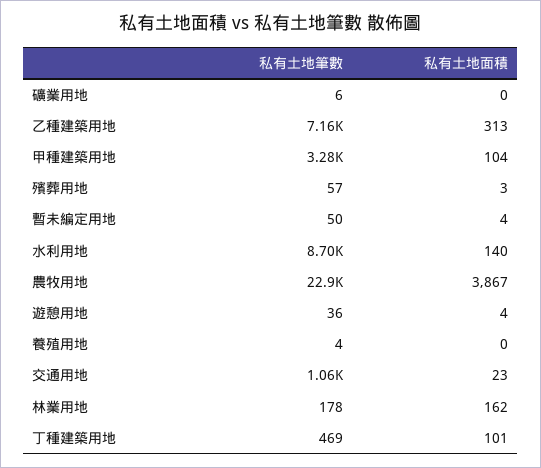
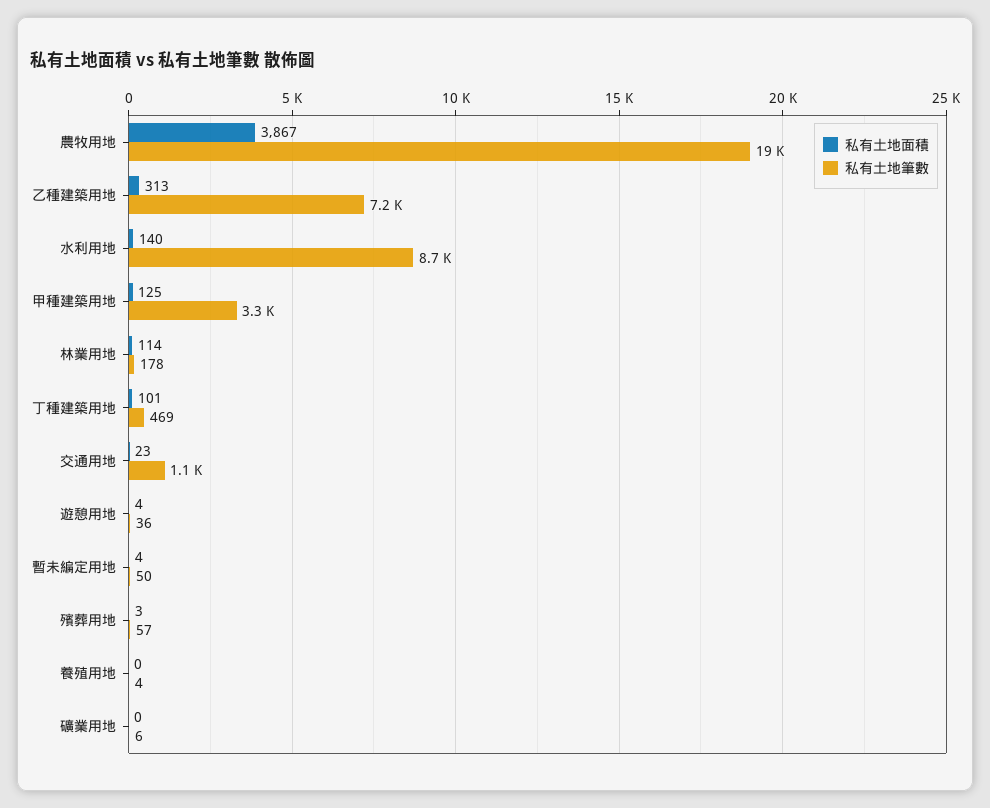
私有土地面積, 甲種建築用地: 104 -> 125
私有土地筆數, 農牧用地: 22900 -> 19000
私有土地面積, 林業用地: 162 -> 114

